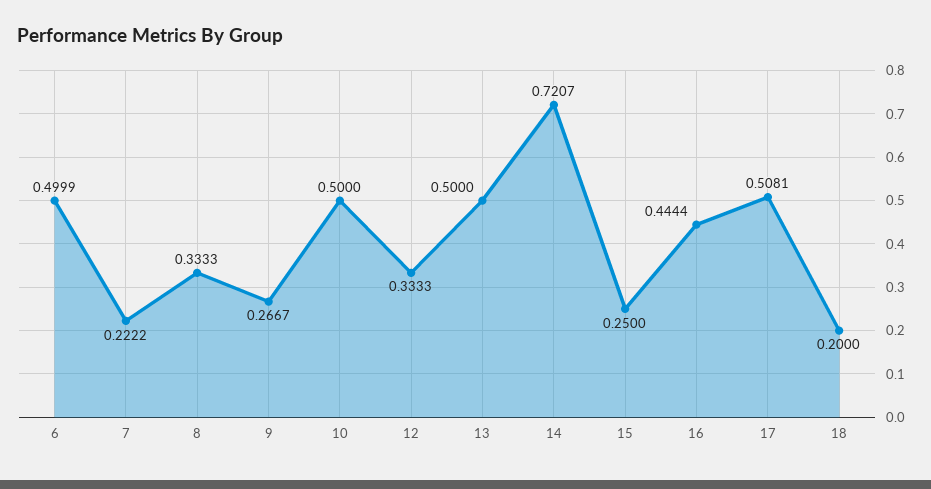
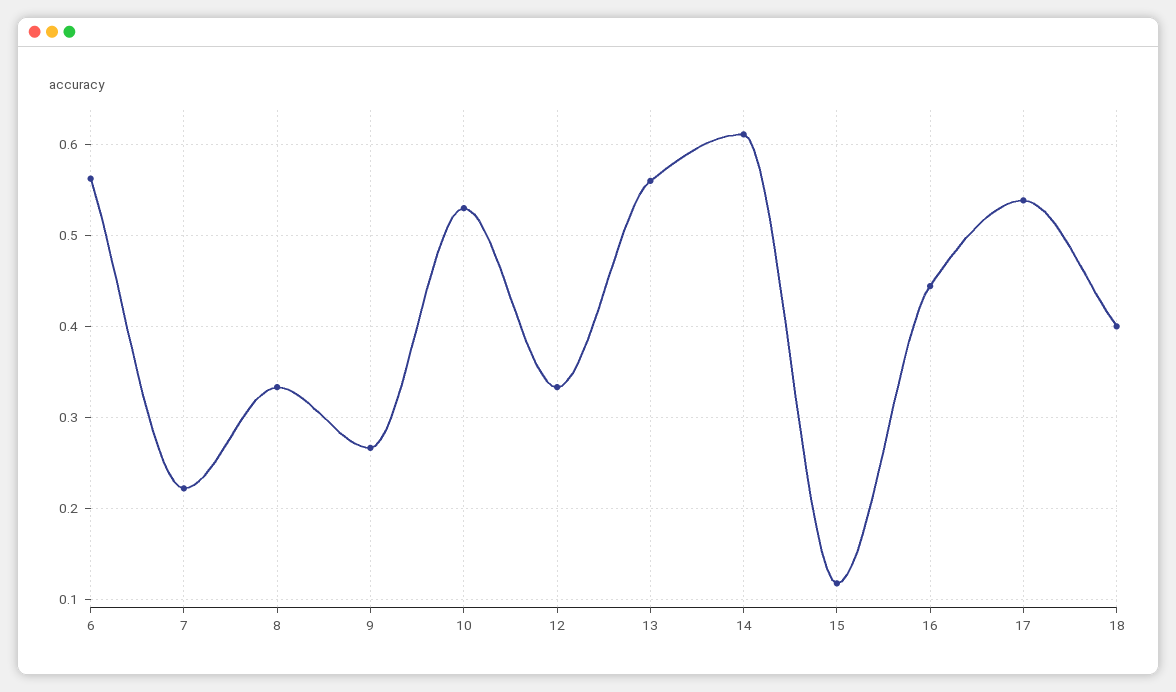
6: 0.4999 -> 0.56
10: 0.5 -> 0.53
13: 0.5 -> 0.56
14: 0.7207 -> 0.61
15: 0.25 -> 0.12
17: 0.5081 -> 0.54
18: 0.2 -> 0.4

